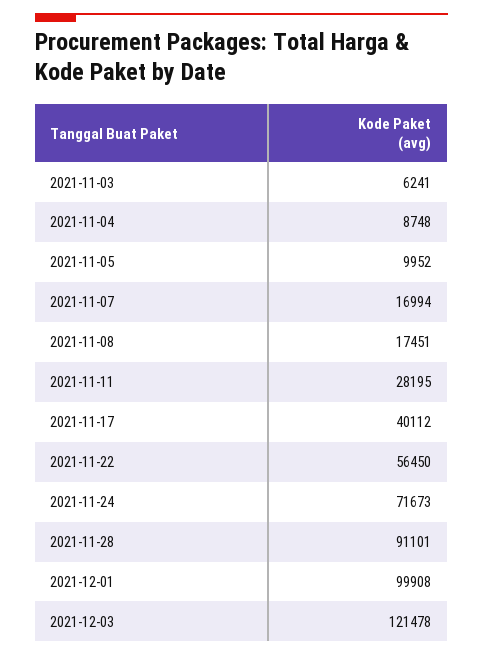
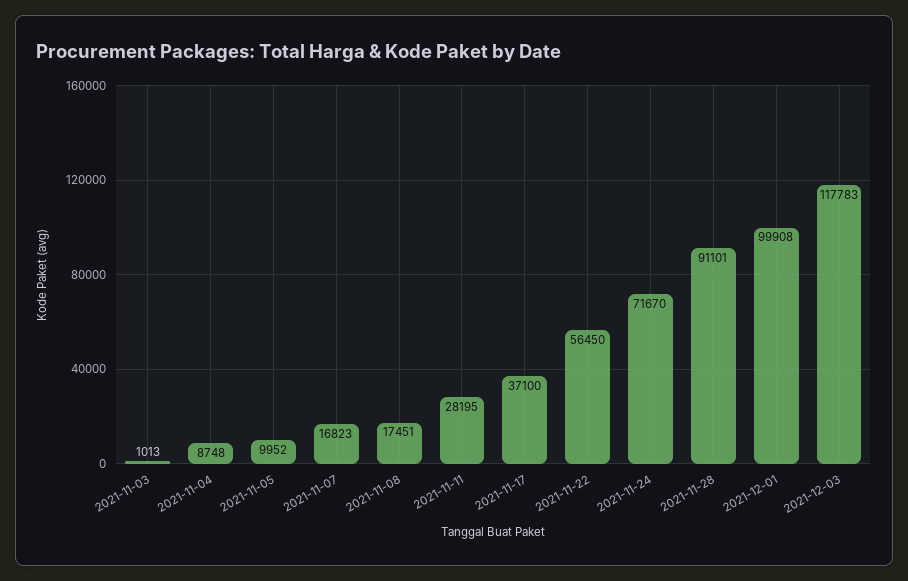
2021-11-03: 6241 -> 1013
2021-11-07: 16994 -> 16823
2021-11-17: 40112 -> 37100
2021-11-24: 71673 -> 71670
2021-12-03: 121478 -> 117783

